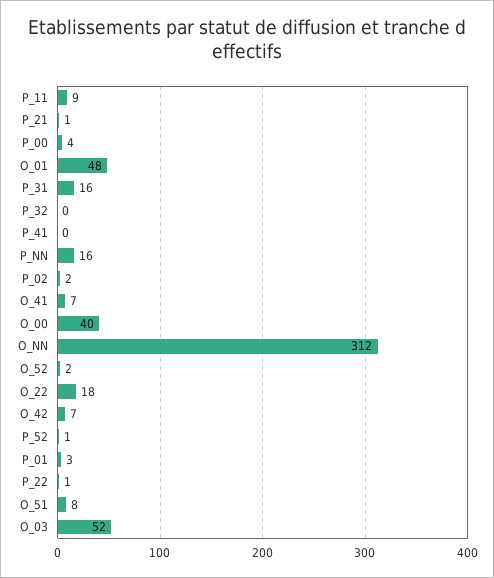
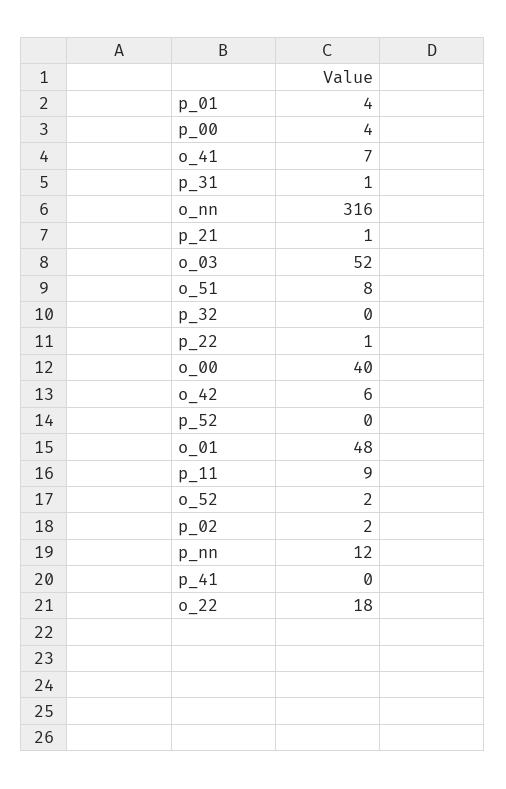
P_31: 16 -> 1
P_NN: 16 -> 12
O_NN: 312 -> 316
O_42: 7 -> 6
P_52: 1 -> 0
P_01: 3 -> 4

